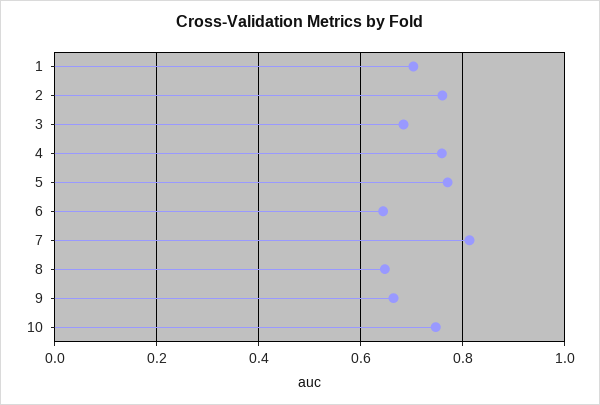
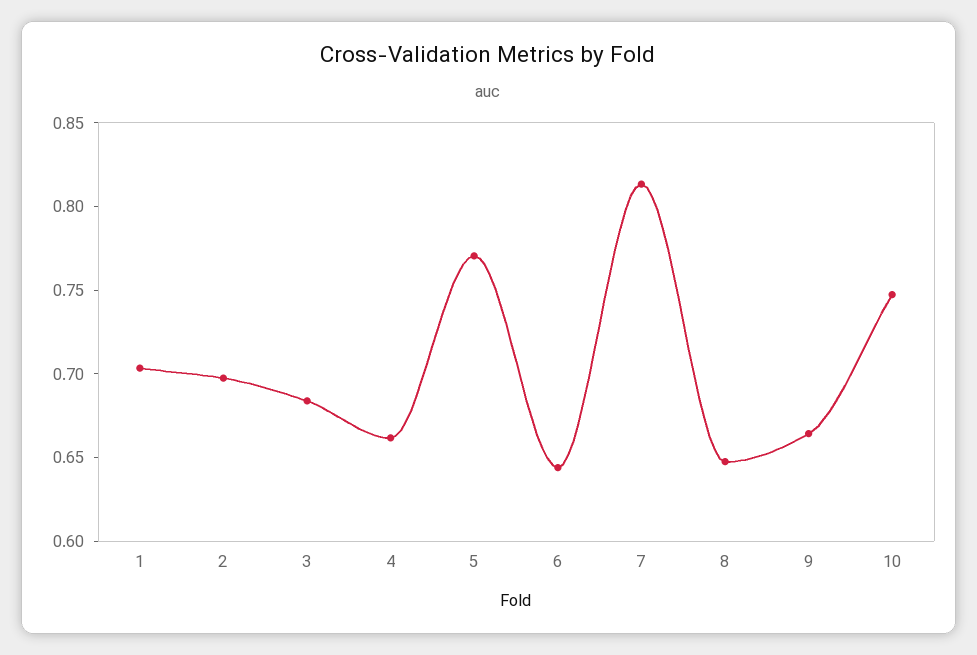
2: 0.76 -> 0.7
4: 0.76 -> 0.66

